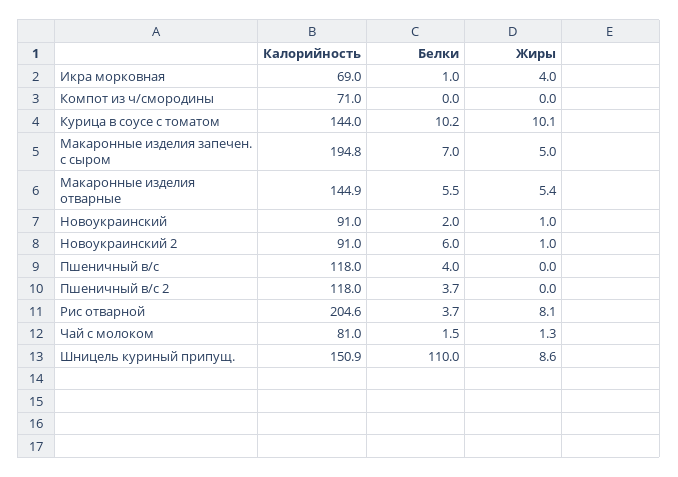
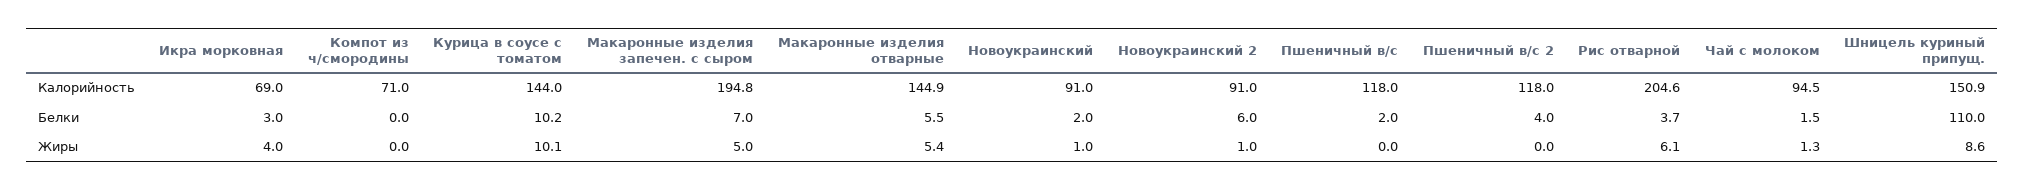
Белки, Икра морковная: 1 -> 3
Белки, Пшеничный в/с: 4 -> 2
Белки, Пшеничный в/с 2: 3.7 -> 4
Жиры, Рис отварной: 8.1 -> 6.1
Калорийность, Чай с молоком: 81 -> 94.5

